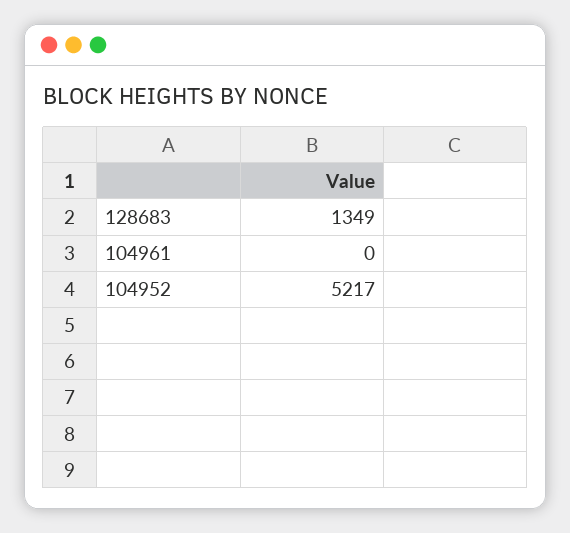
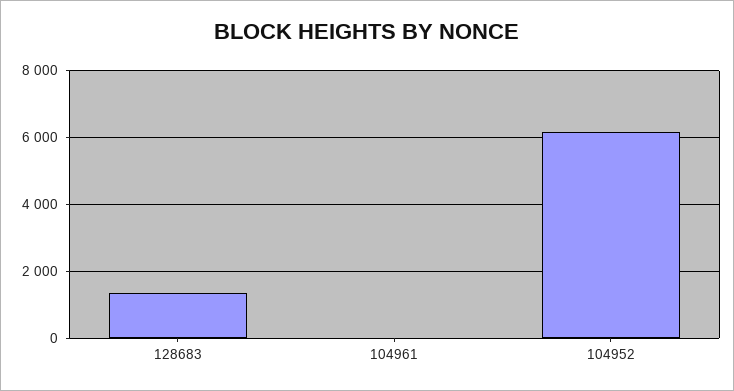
104952: 5217 -> 6200

